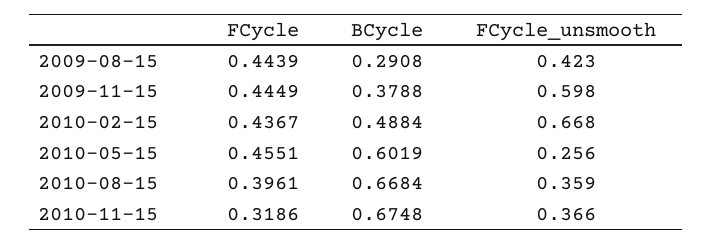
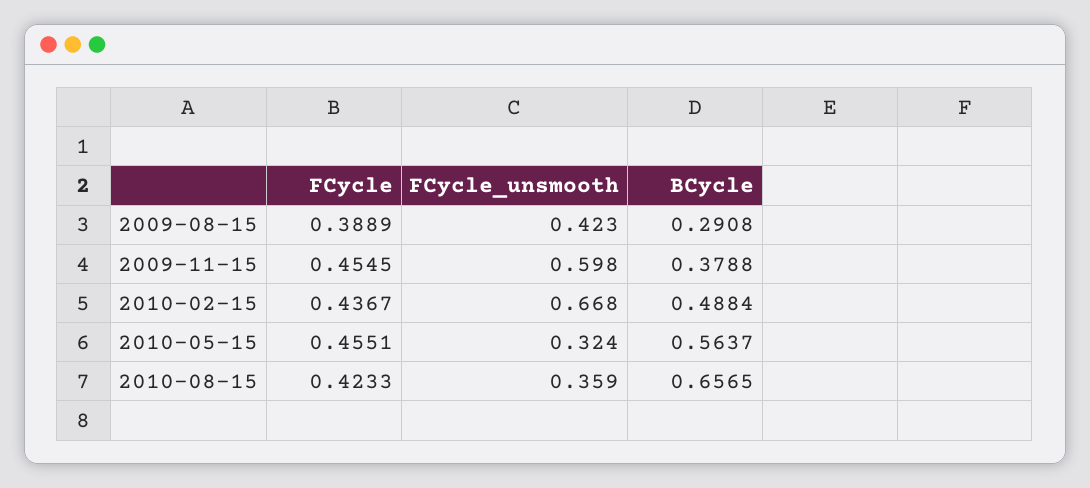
FCycle, 2009-08-15: 0.4439 -> 0.3889
FCycle, 2009-11-15: 0.4449 -> 0.4545
BCycle, 2010-05-15: 0.6019 -> 0.5637
FCycle_unsmooth, 2010-05-15: 0.256 -> 0.324
FCycle, 2010-08-15: 0.3961 -> 0.4233
BCycle, 2010-08-15: 0.6684 -> 0.6565
FCycle, 2010-11-15: 0.3186 -> none
BCycle, 2010-11-15: 0.6748 -> none
FCycle_unsmooth, 2010-11-15: 0.366 -> none

